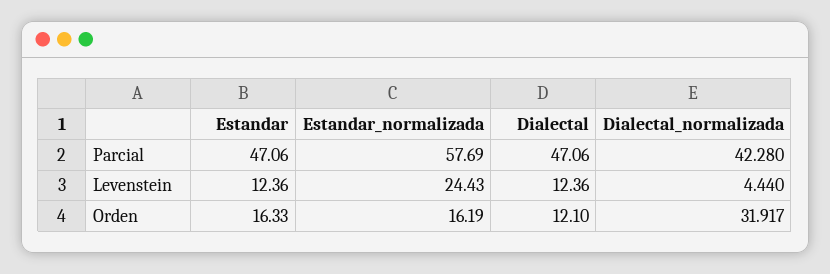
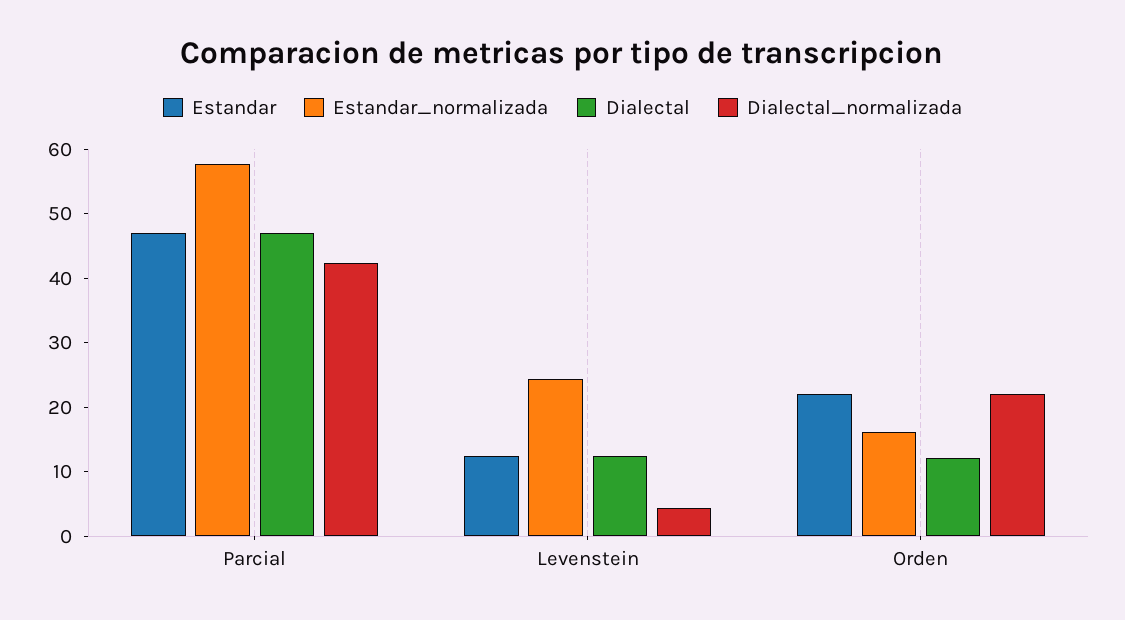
Estandar, Orden: 16.33 -> 22
Dialectal_normalizada, Orden: 31.917 -> 22

